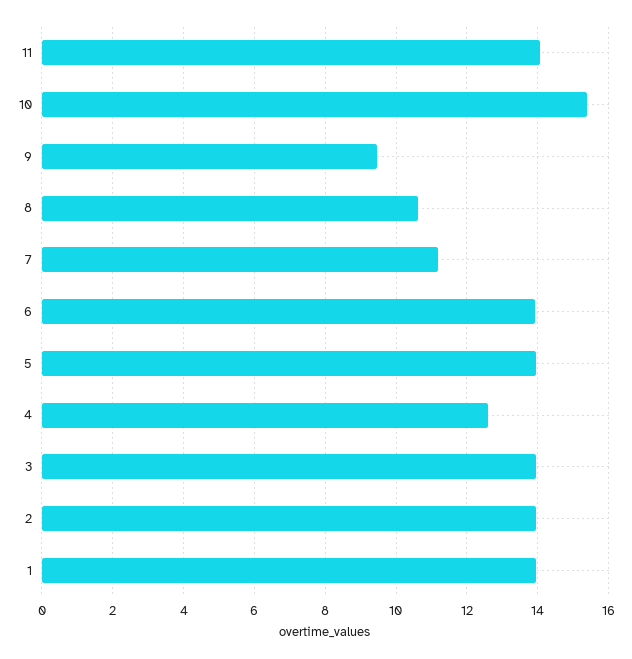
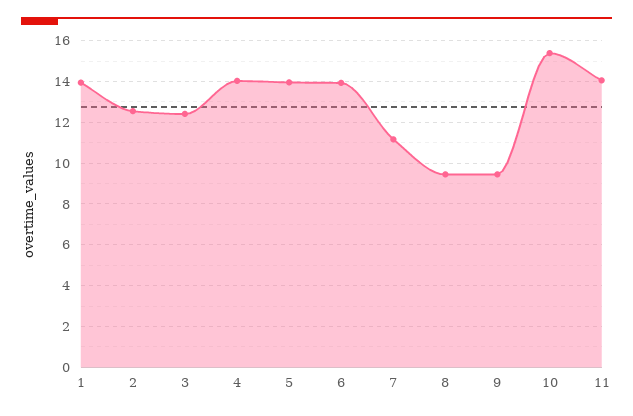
8: 10.6 -> 9.5
4: 12.6 -> 14
3: 14 -> 12.5
2: 14 -> 12.5

